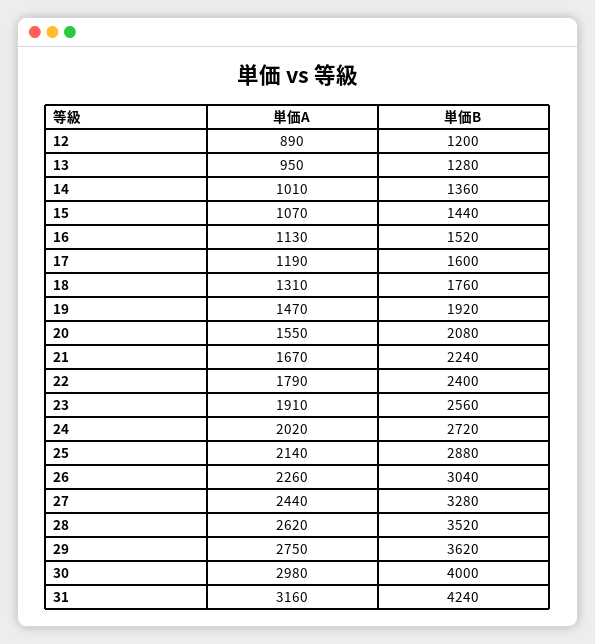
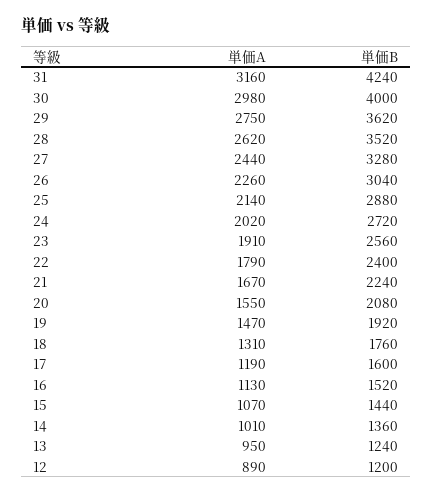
単価B, 13: 1280 -> 1240

